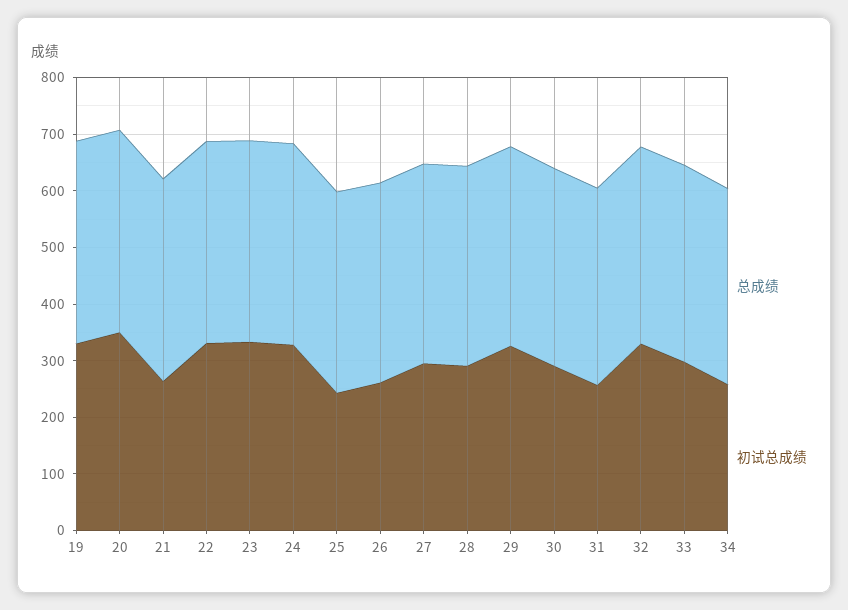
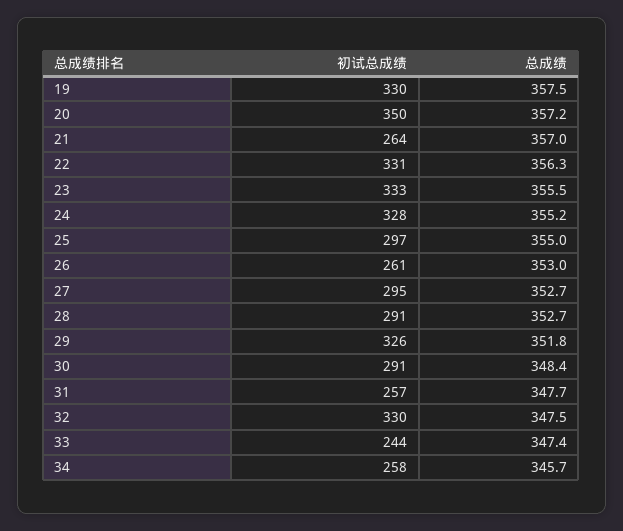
初试总成绩, 25: 240 -> 297
初试总成绩, 33: 300 -> 244

